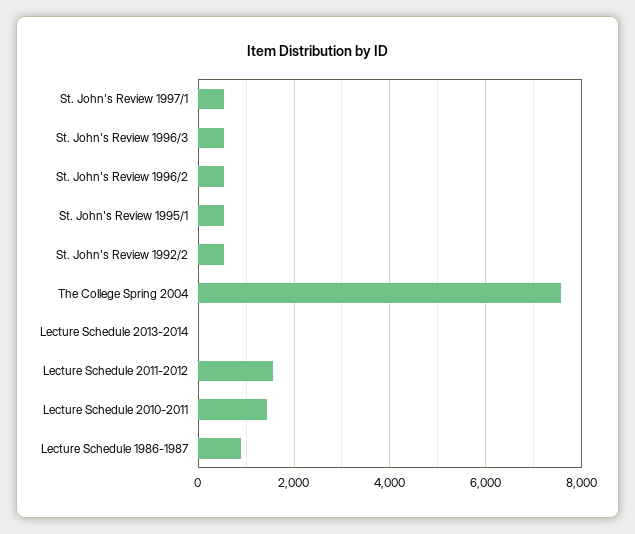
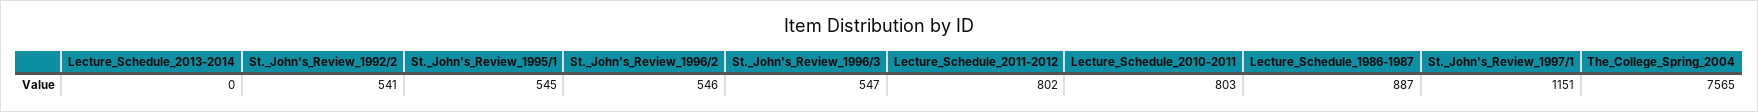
St. John's Review 1997/1: 600 -> 1151
Lecture Schedule 2011-2012: 1600 -> 802
Lecture Schedule 2010-2011: 1400 -> 803

